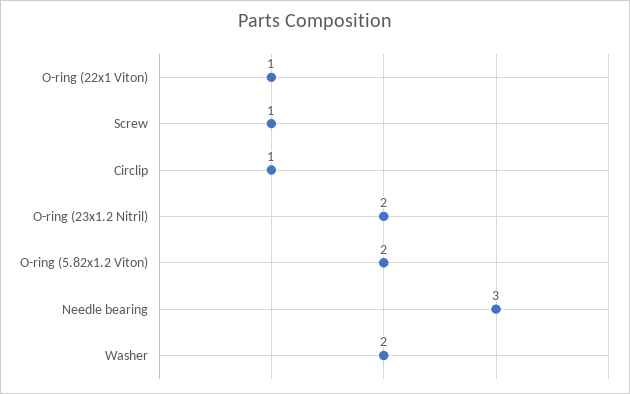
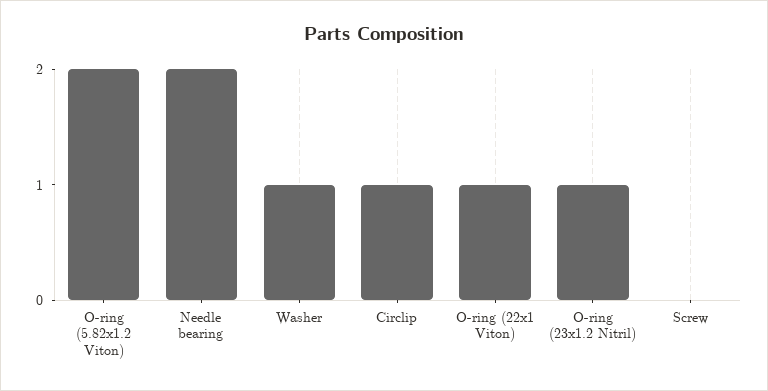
Screw: 1 -> 0
O-ring (23x1.2 Nitril): 2 -> 1
Needle bearing: 3 -> 2
Washer: 2 -> 1

